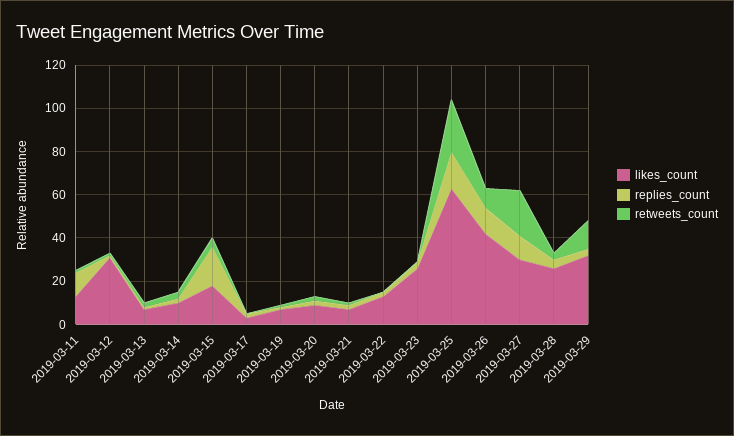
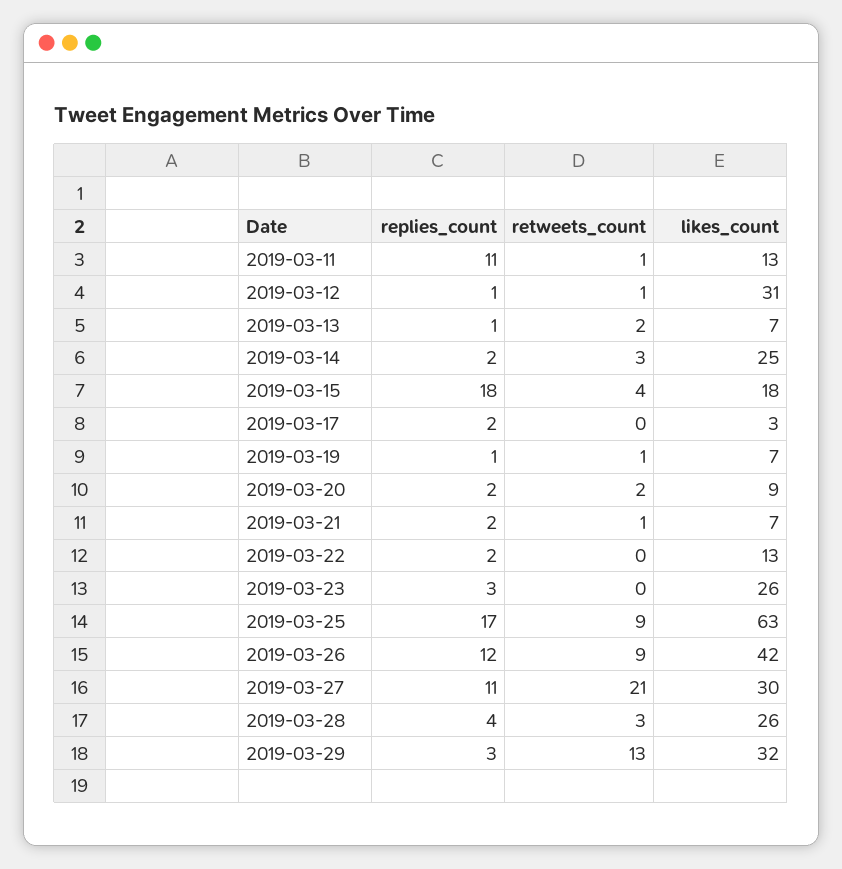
likes_count, 2019-03-14: 10 -> 25
retweets_count, 2019-03-25: 25 -> 9

